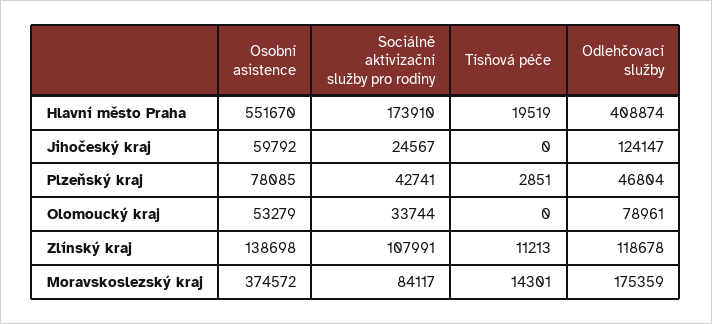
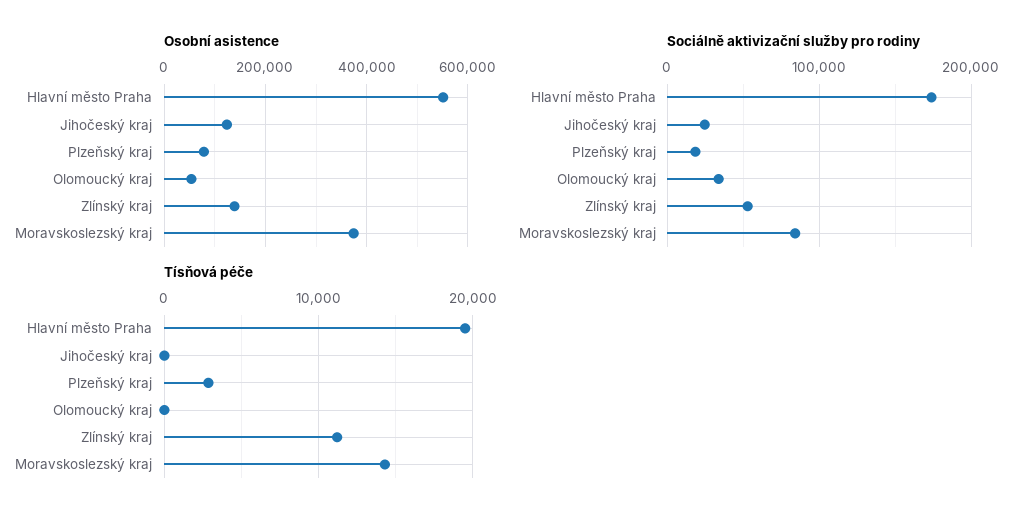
Odlehčovací služby, Hlavní město Praha: 408874 -> none
Osobní asistence, Jihočeský kraj: 59792 -> 120000
Odlehčovací služby, Jihočeský kraj: 124147 -> none
Sociálně aktivizační služby pro rodiny, Plzeňský kraj: 42741 -> 20000
Odlehčovací služby, Plzeňský kraj: 46804 -> none
Odlehčovací služby, Olomoucký kraj: 78961 -> none
Sociálně aktivizační služby pro rodiny, Zlínský kraj: 107991 -> 50000
Odlehčovací služby, Zlínský kraj: 118678 -> none
Odlehčovací služby, Moravskoslezský kraj: 175359 -> none

